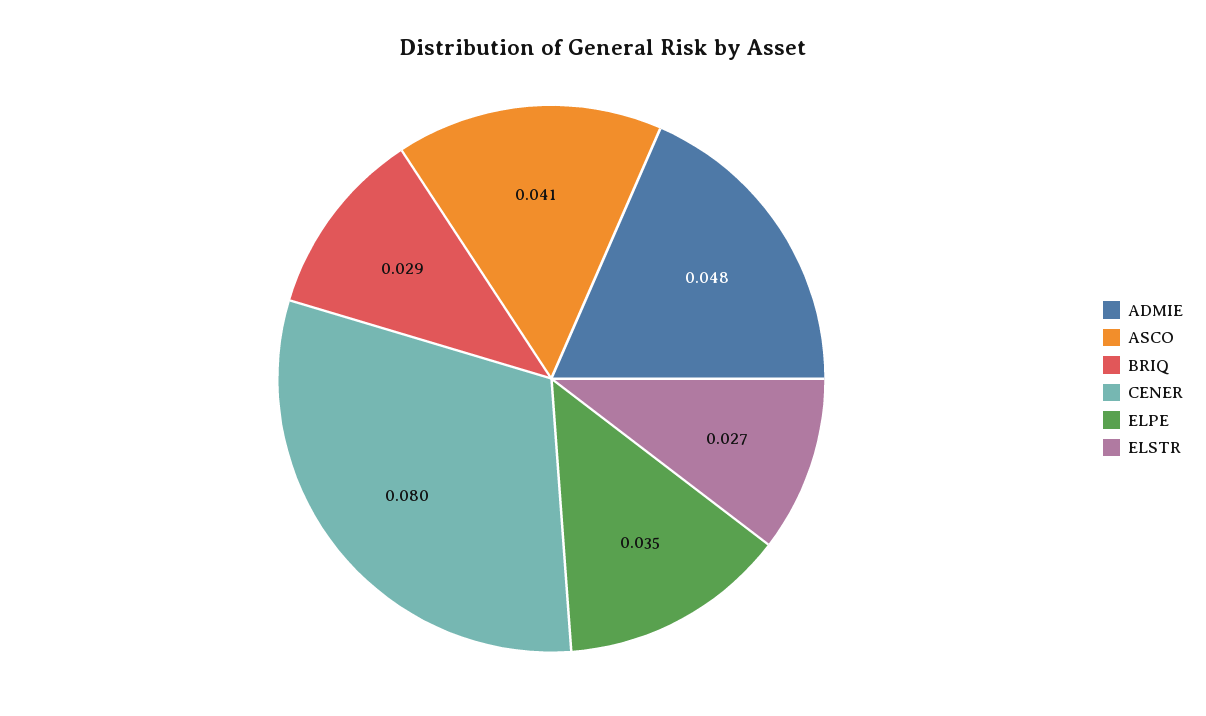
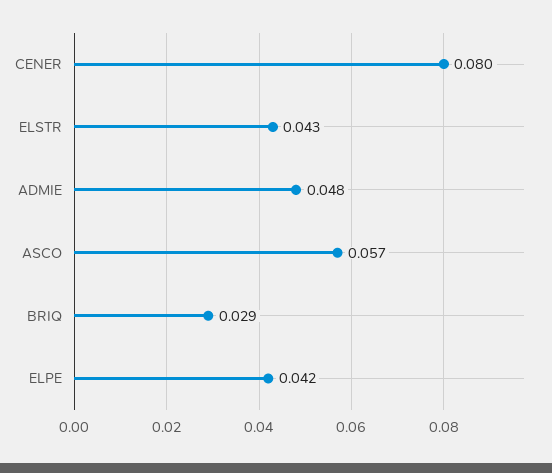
ASCO: 0.041 -> 0.057
ELPE: 0.035 -> 0.042
ELSTR: 0.027 -> 0.043

